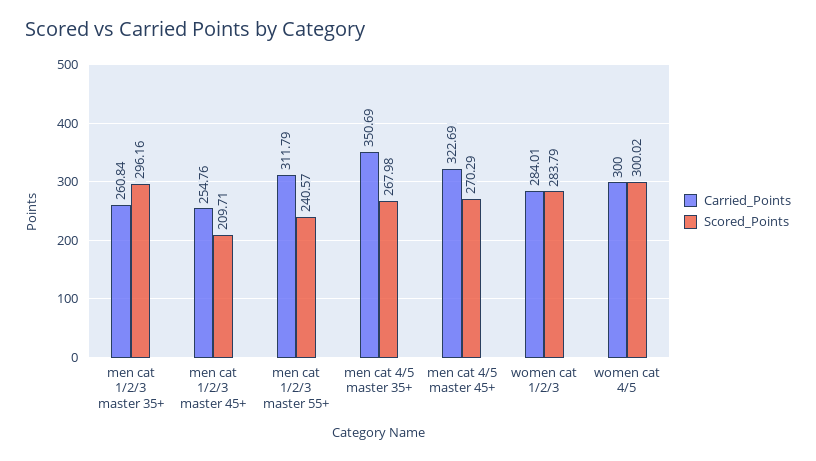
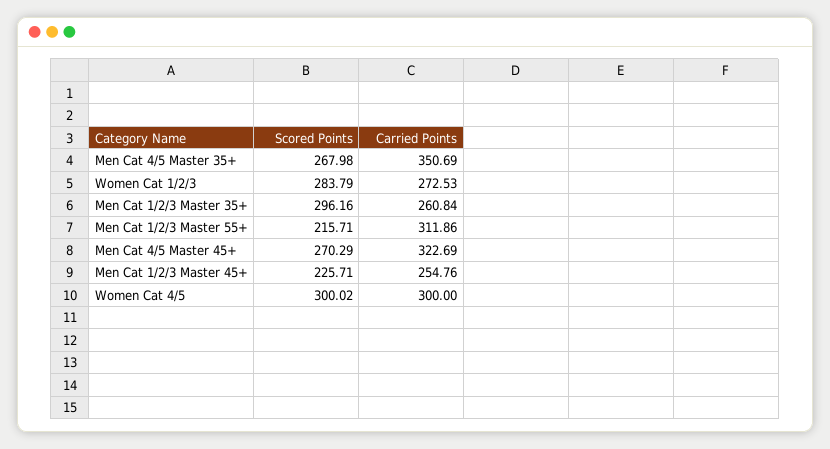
Scored_Points, men cat 1/2/3 master 45+: 209.71 -> 225.71
Carried_Points, men cat 1/2/3 master 55+: 311.79 -> 311.86
Scored_Points, men cat 1/2/3 master 55+: 240.57 -> 215.71
Carried_Points, women cat 1/2/3: 284.01 -> 272.53

